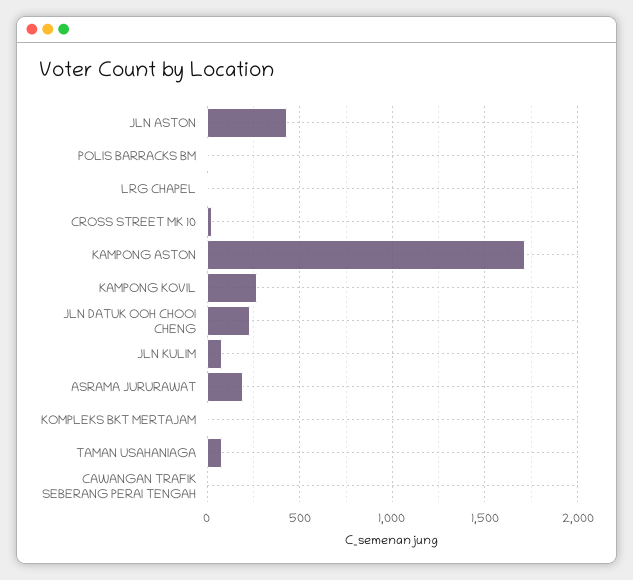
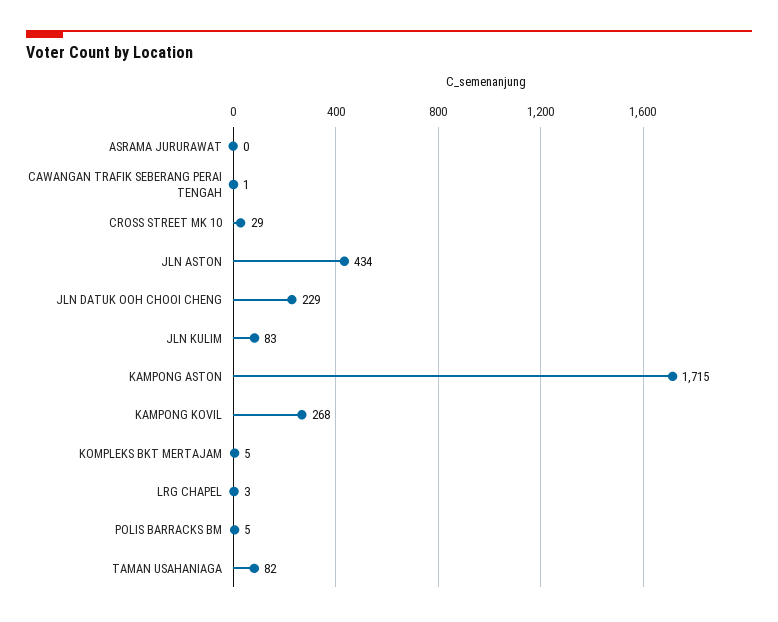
ASRAMA JURURAWAT: 200 -> 0

